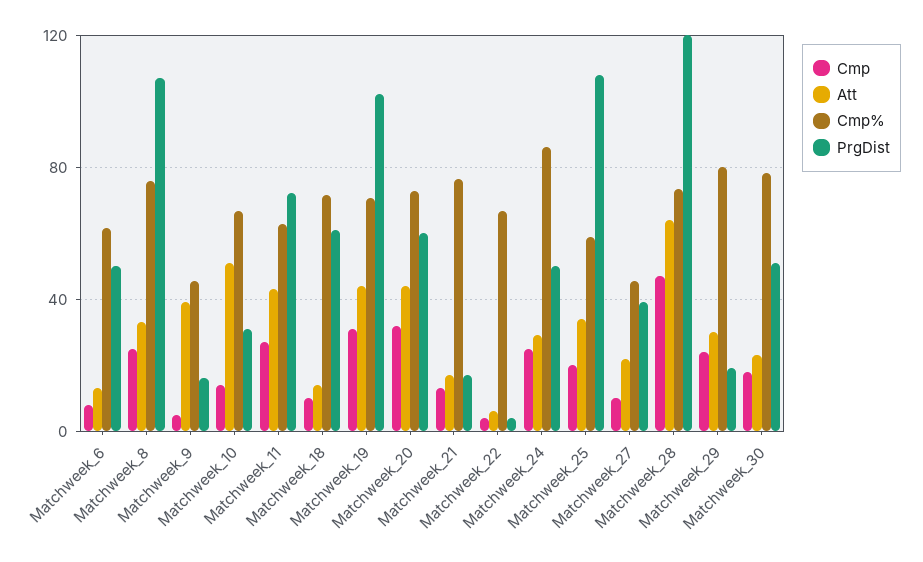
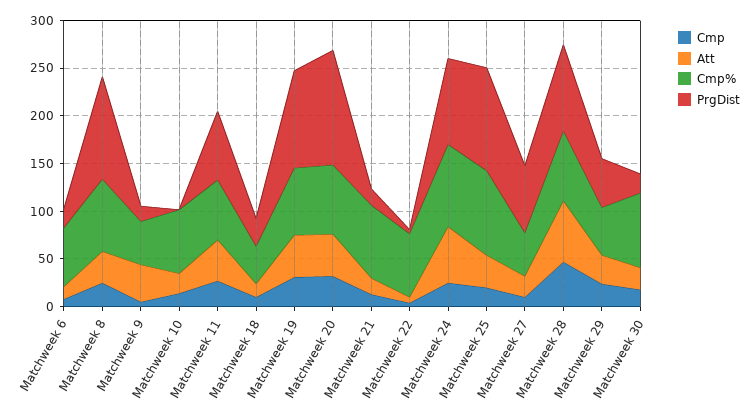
PrgDist, Matchweek_6: 50 -> 20
Att, Matchweek_10: 50 -> 20
PrgDist, Matchweek_10: 30 -> 0
Cmp%, Matchweek_18: 70 -> 40
PrgDist, Matchweek_18: 60 -> 30
PrgDist, Matchweek_20: 60 -> 120
Att, Matchweek_24: 30 -> 60
PrgDist, Matchweek_24: 50 -> 90
Cmp%, Matchweek_25: 60 -> 90
PrgDist, Matchweek_27: 40 -> 70
PrgDist, Matchweek_28: 120 -> 90
Cmp%, Matchweek_29: 80 -> 50
PrgDist, Matchweek_29: 20 -> 50
PrgDist, Matchweek_30: 50 -> 20

